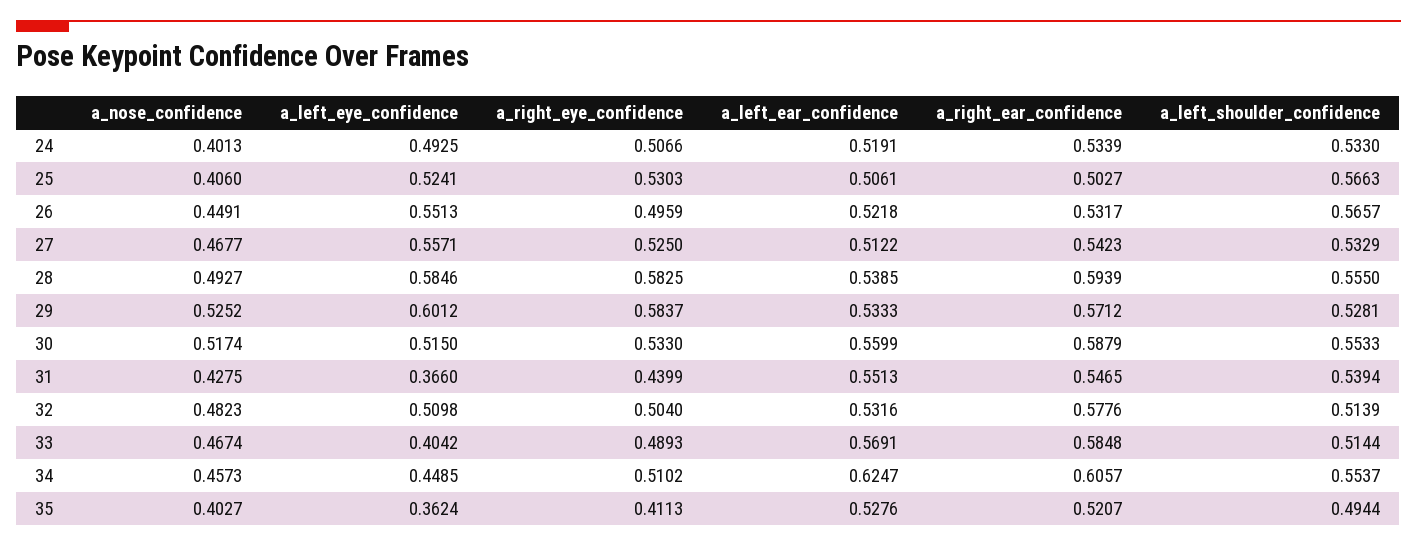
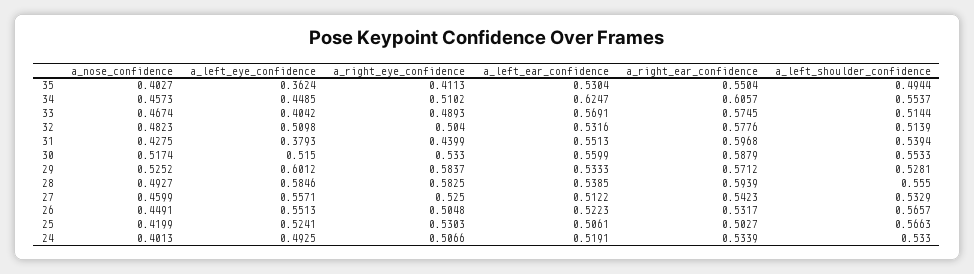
a_nose_confidence, 25: 0.406 -> 0.4199
a_right_eye_confidence, 26: 0.4959 -> 0.5048
a_left_ear_confidence, 26: 0.5218 -> 0.5223
a_nose_confidence, 27: 0.4677 -> 0.4599
a_left_eye_confidence, 31: 0.366 -> 0.3793
a_right_ear_confidence, 31: 0.5465 -> 0.5968
a_right_ear_confidence, 33: 0.5848 -> 0.5745
a_left_ear_confidence, 35: 0.5276 -> 0.5304
a_right_ear_confidence, 35: 0.5207 -> 0.5504

